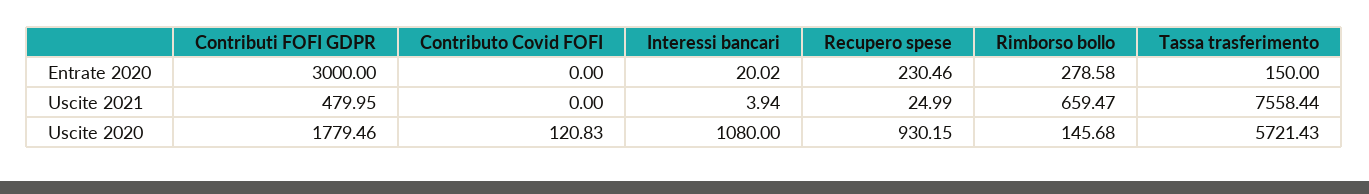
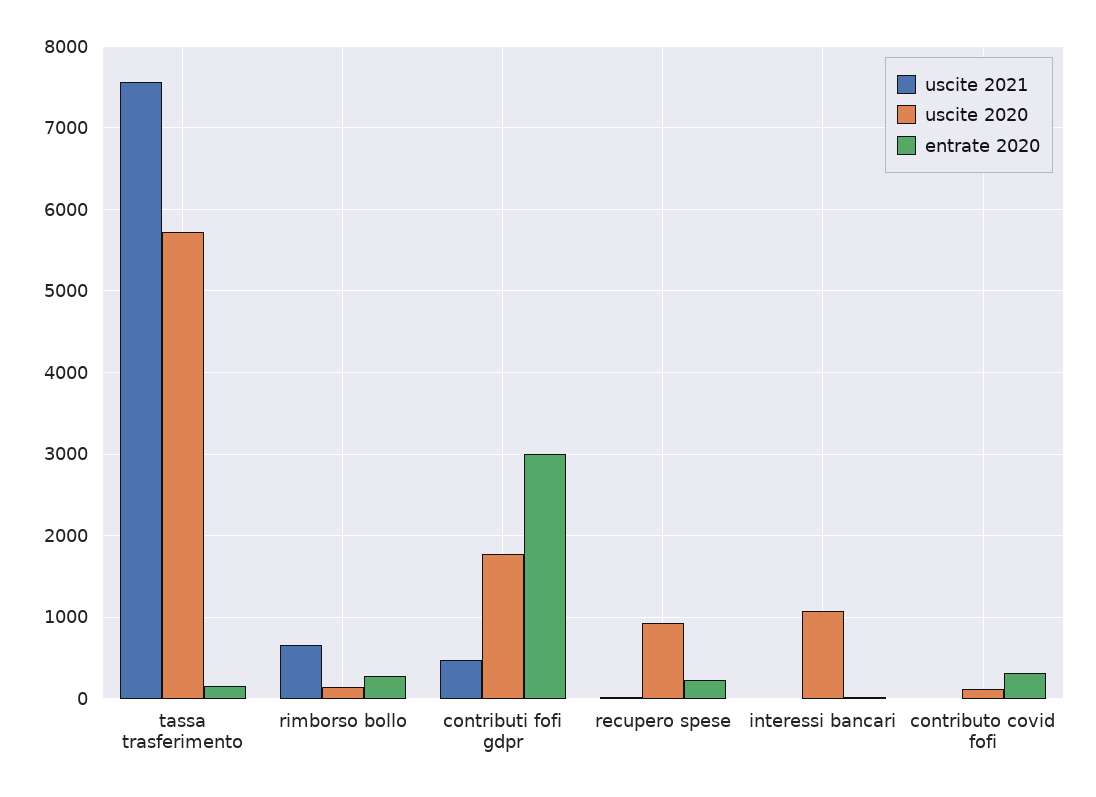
Entrate 2020, Contributo Covid FOFI: 0 -> 300

